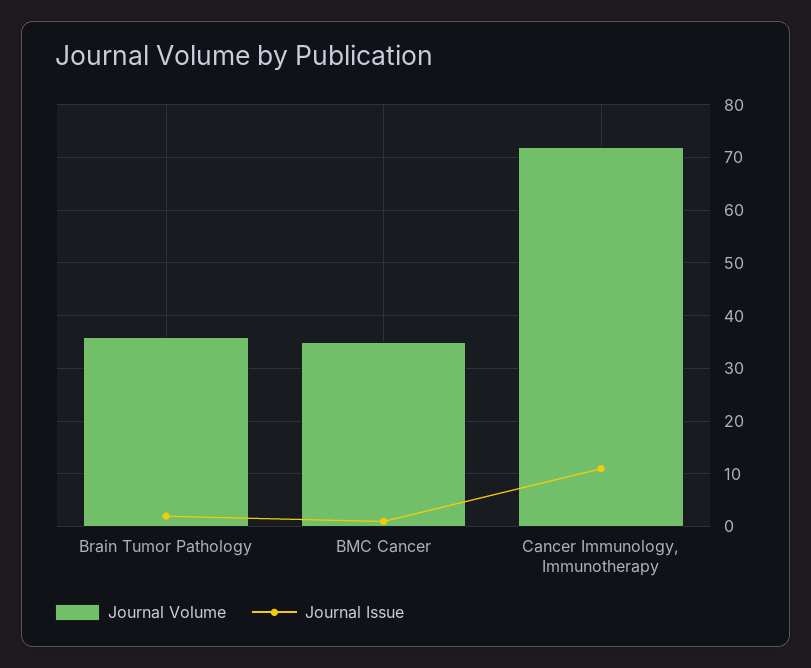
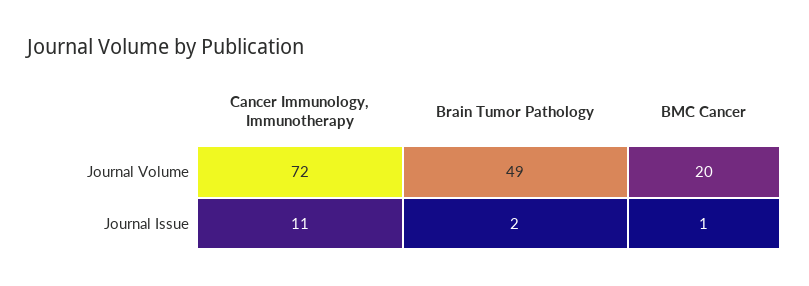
Journal Volume, Brain Tumor Pathology: 35 -> 49
Journal Volume, BMC Cancer: 35 -> 20

